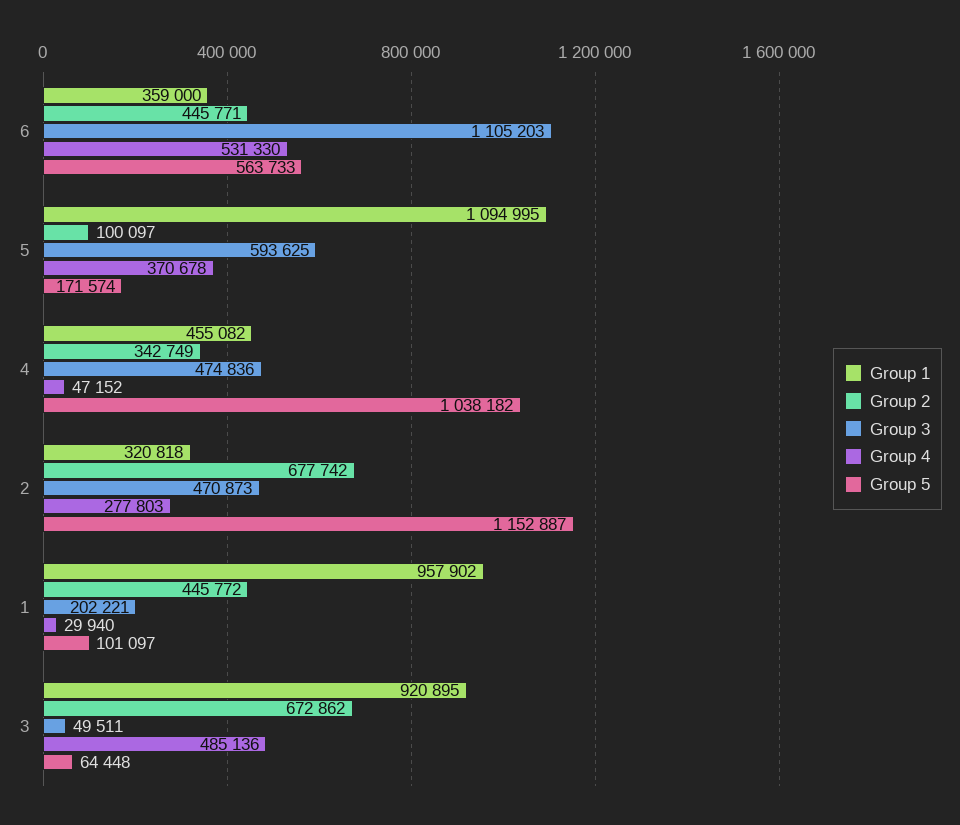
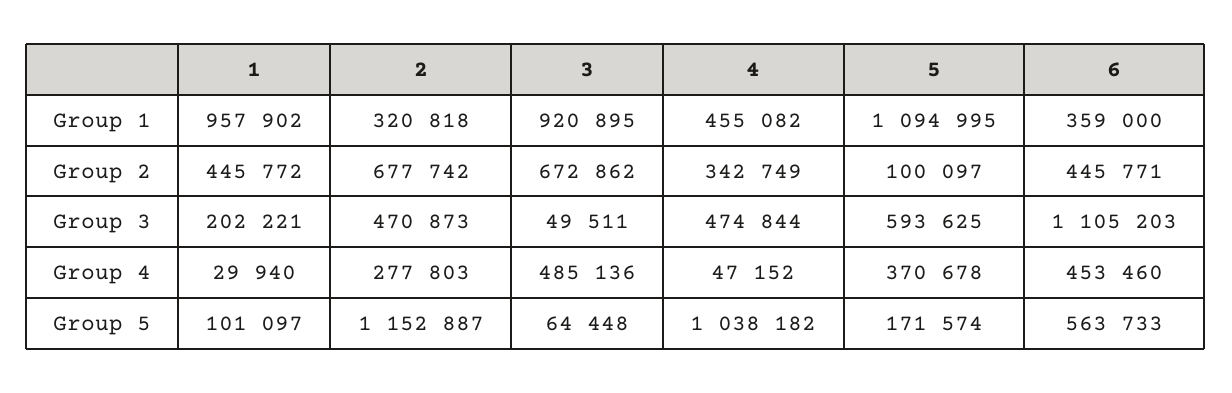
Group 4, 6: 531330 -> 453460
Group 3, 4: 474836 -> 474844

